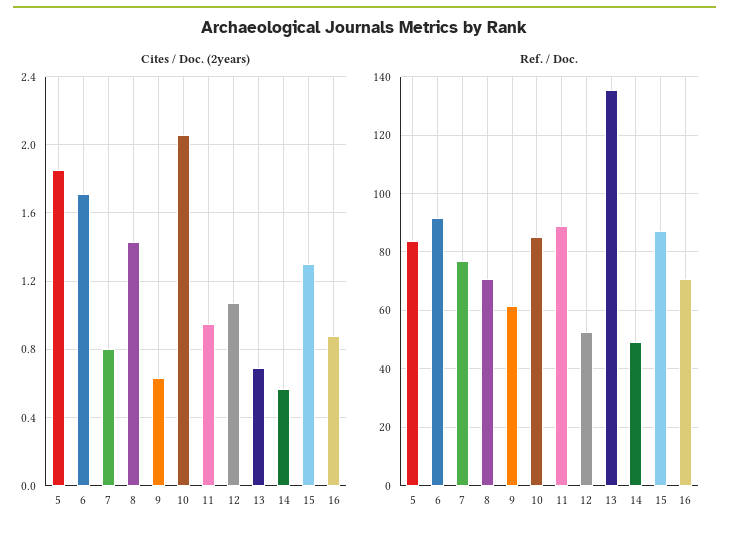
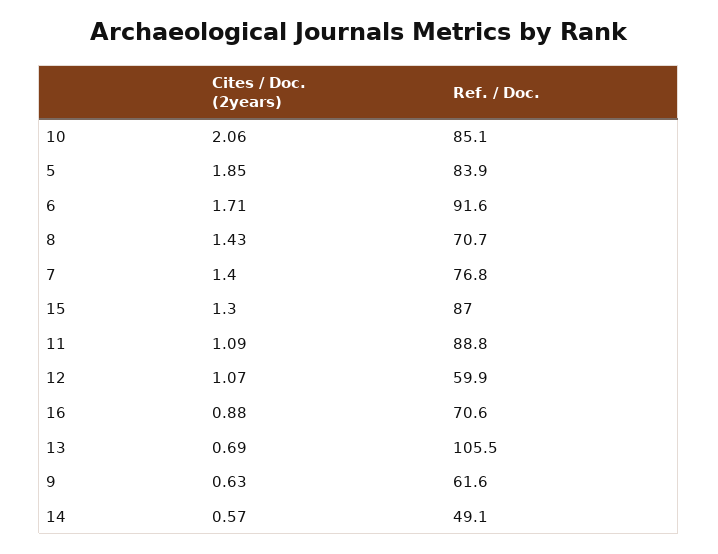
Cites / Doc. (2years), 7: 0.8 -> 1.4
Cites / Doc. (2years), 11: 0.95 -> 1.09
Ref. / Doc., 12: 52.5 -> 59.9
Ref. / Doc., 13: 135 -> 105.5

